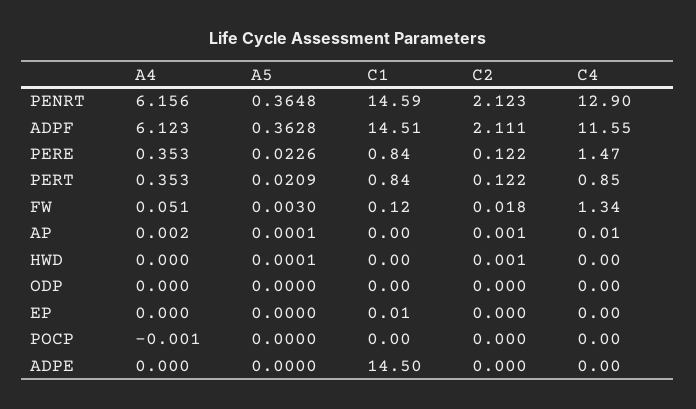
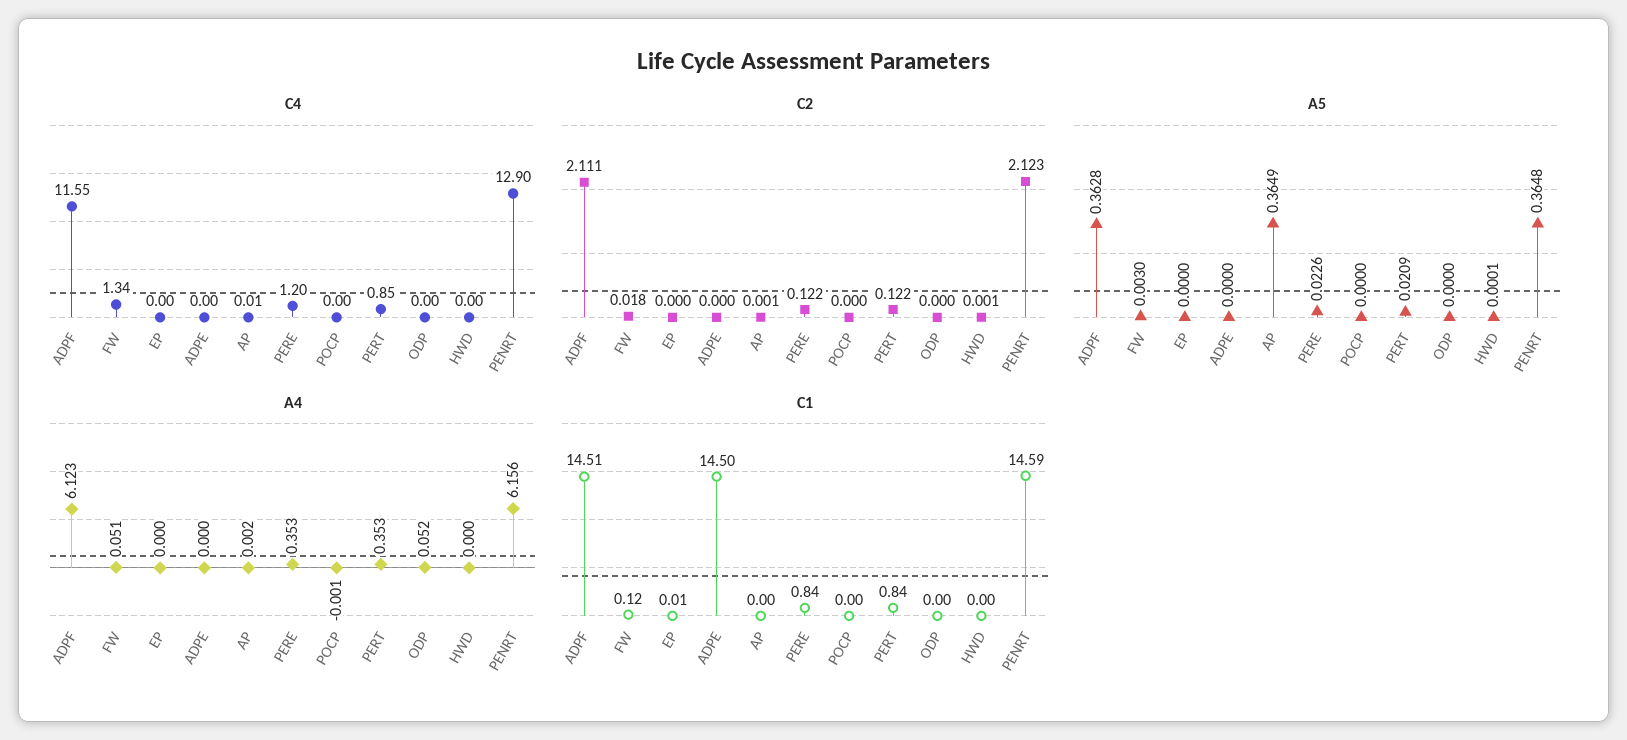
C4, PERE: 1.47 -> 1.2
A5, AP: 0.0001 -> 0.3649
A4, ODP: 0 -> 0.052

